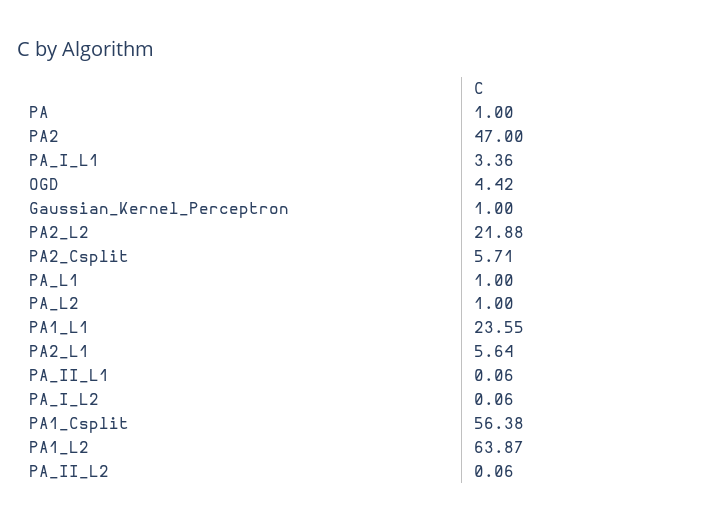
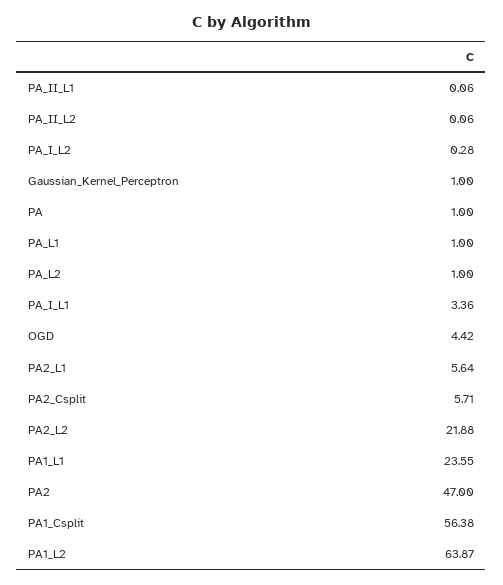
PA_I_L2: 0.06 -> 0.28

